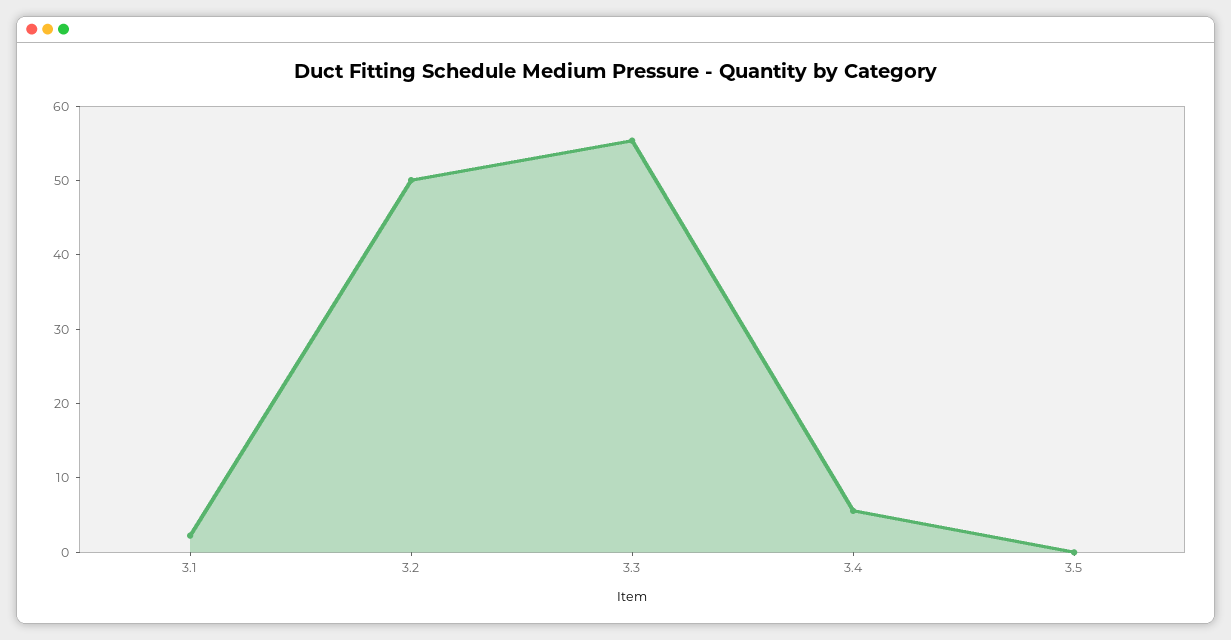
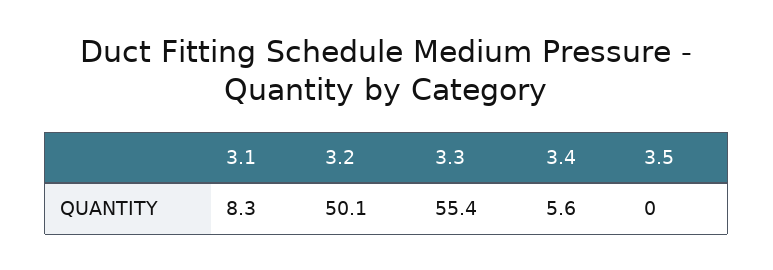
3.1: 2 -> 8.3

